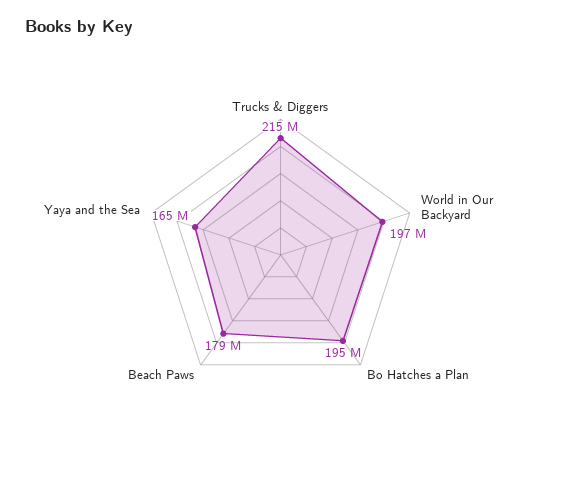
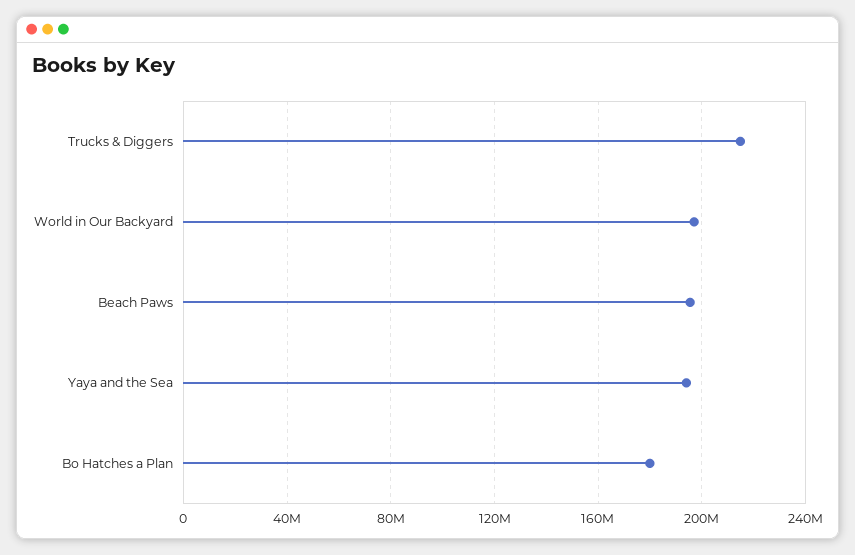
Bo Hatches a Plan: 195000000 -> 180000000
Beach Paws: 179000000 -> 195000000
Yaya and the Sea: 165000000 -> 195000000

